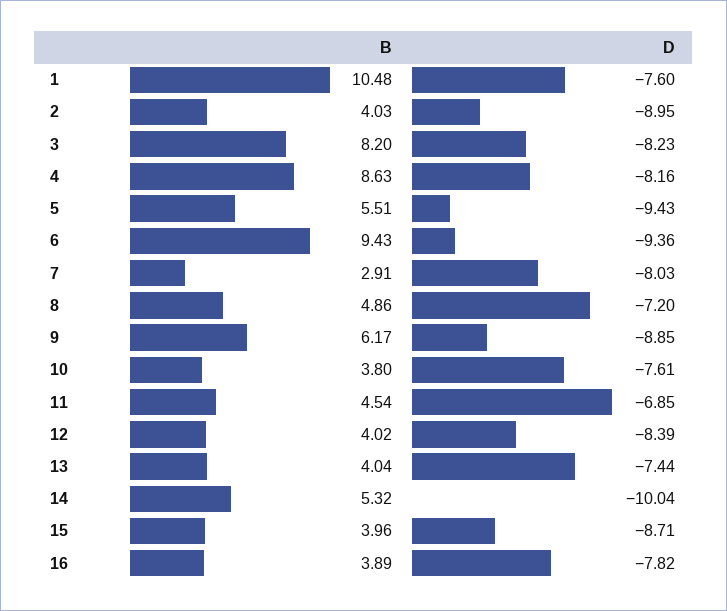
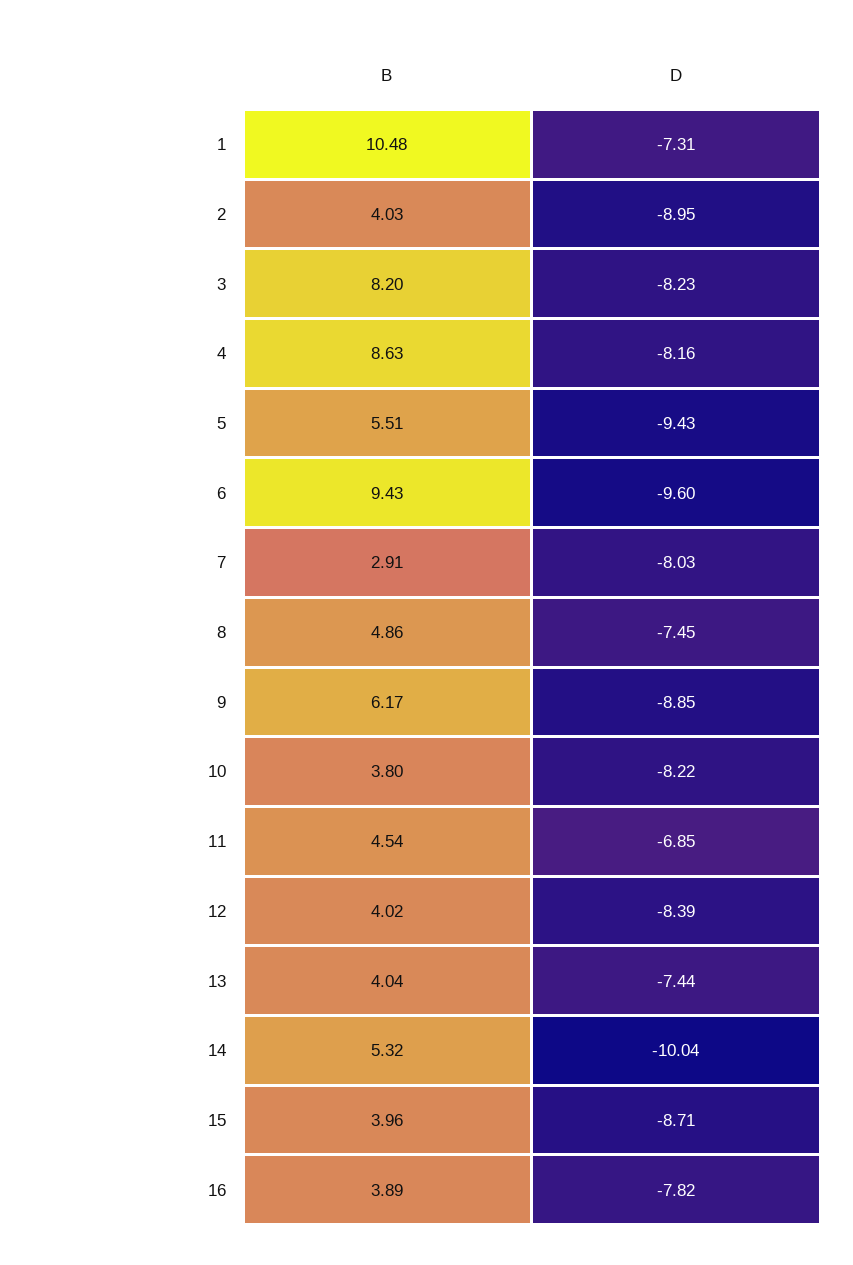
D, 1: -7.6 -> -7.31
D, 6: -9.36 -> -9.6
D, 8: -7.2 -> -7.45
D, 10: -7.61 -> -8.22

